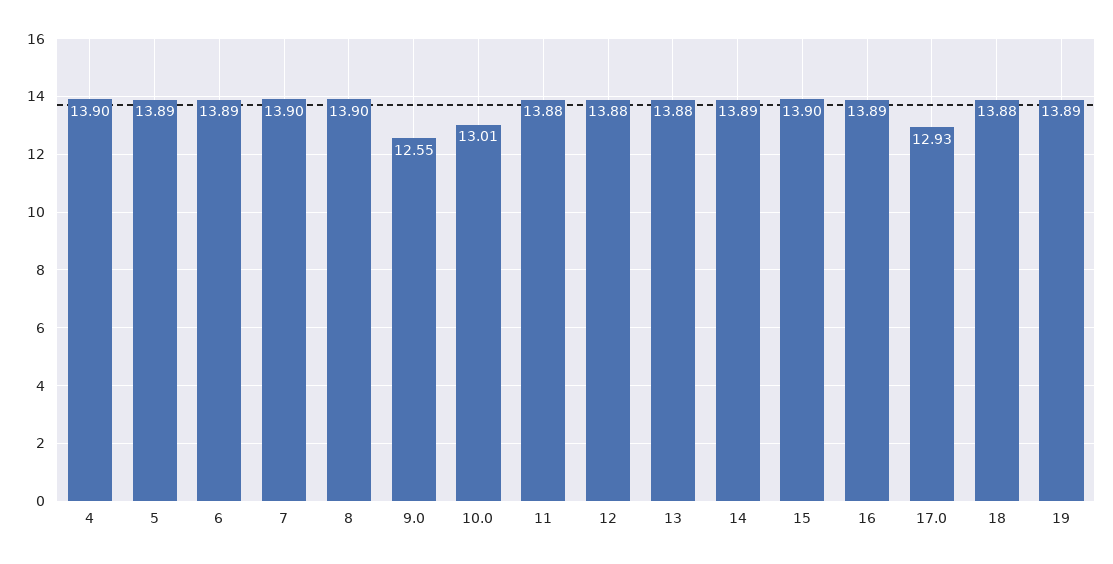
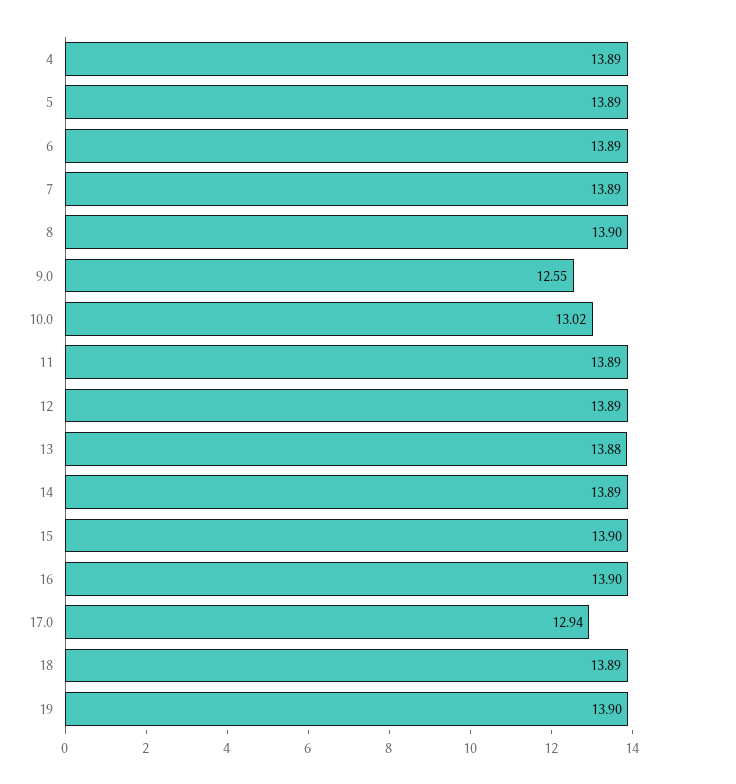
4: 13.9 -> 13.89
7: 13.9 -> 13.89
10.0: 13.01 -> 13.02
11: 13.88 -> 13.89
12: 13.88 -> 13.89
16: 13.89 -> 13.9
17.0: 12.93 -> 12.94
18: 13.88 -> 13.89
19: 13.89 -> 13.9

